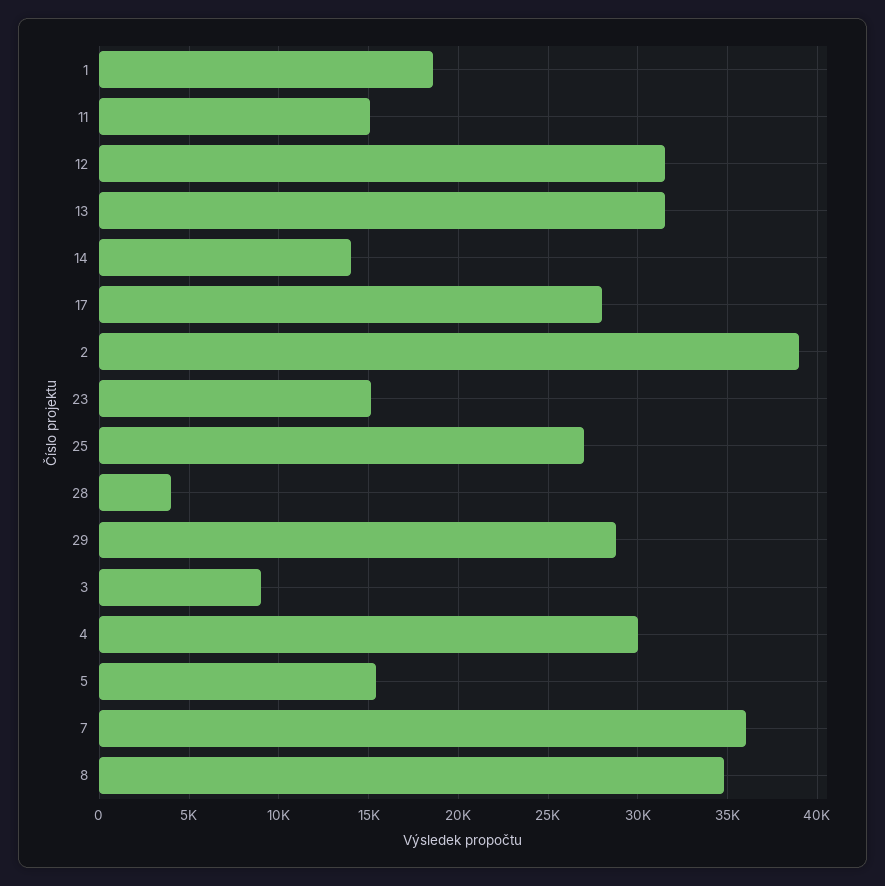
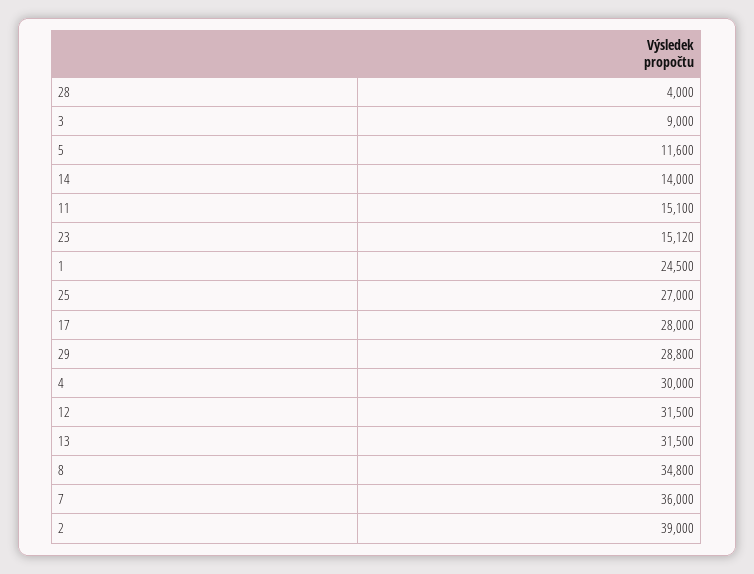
1: 18500 -> 24500
5: 15500 -> 11600

